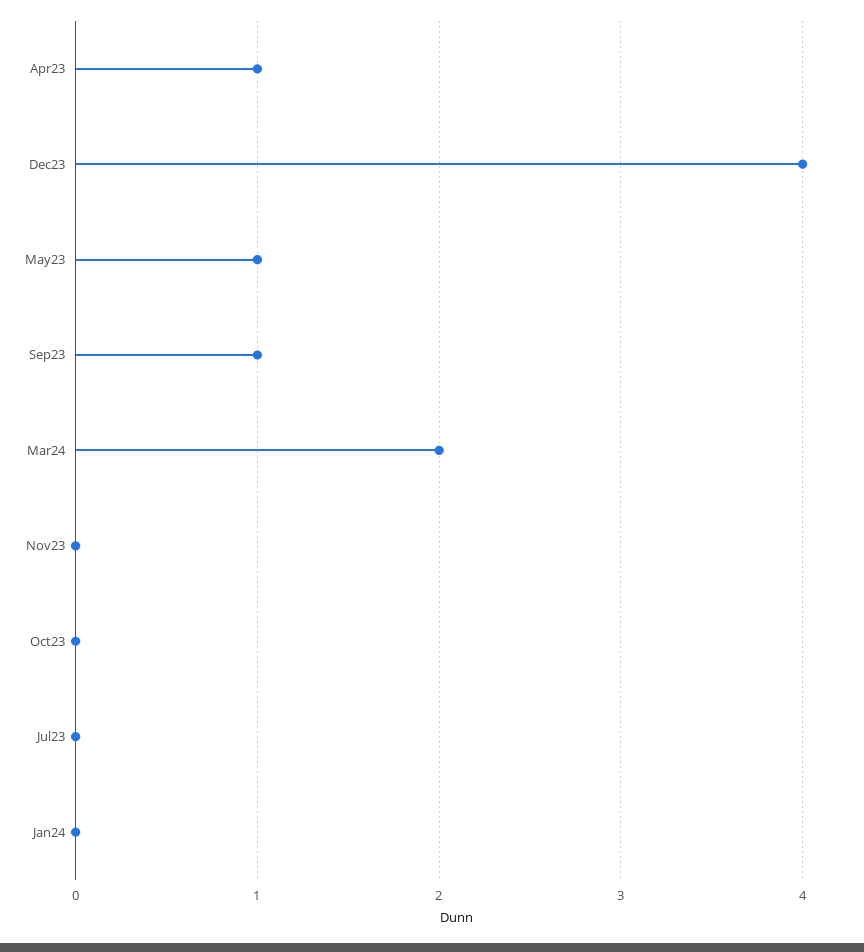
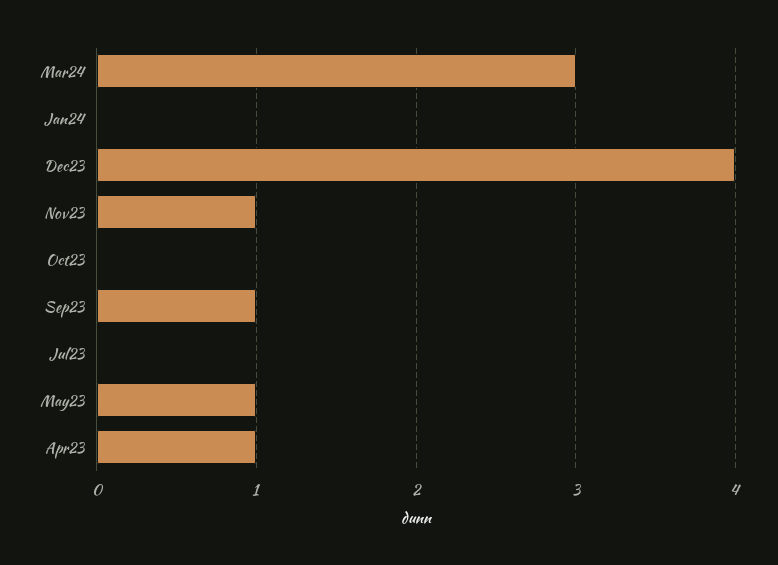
Mar24: 2 -> 3
Nov23: 0 -> 1

